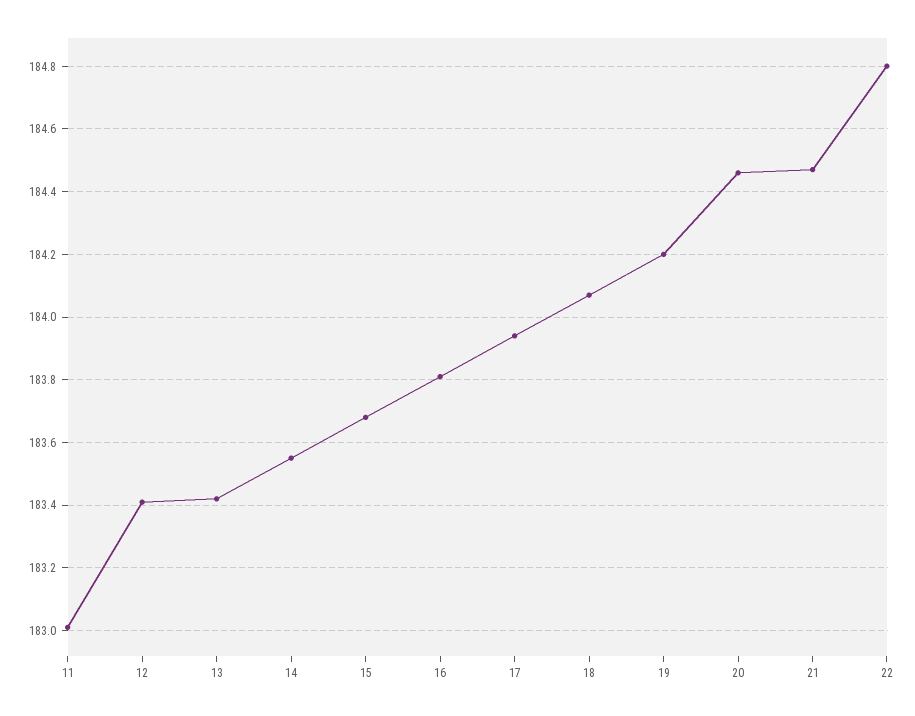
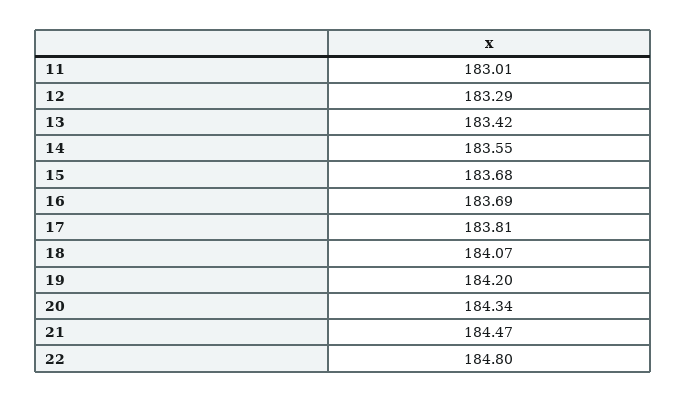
12: 183.4 -> 183.29
16: 183.8 -> 183.69
17: 183.95 -> 183.81
20: 184.45 -> 184.34

